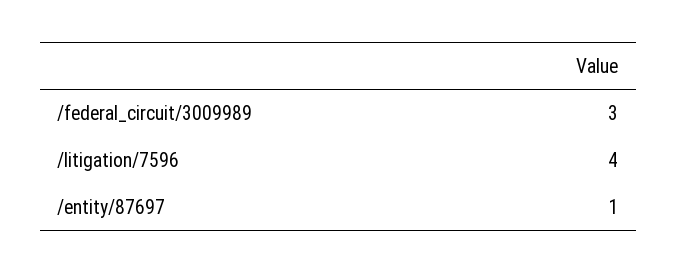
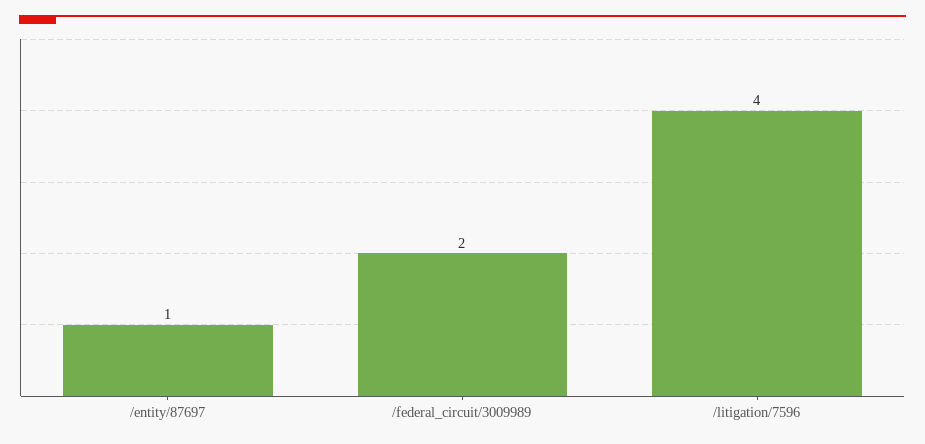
/federal_circuit/3009989: 3 -> 2

